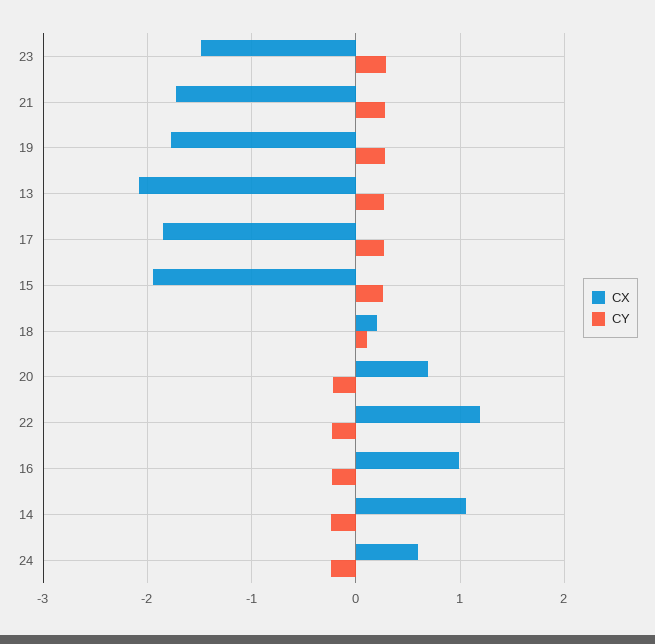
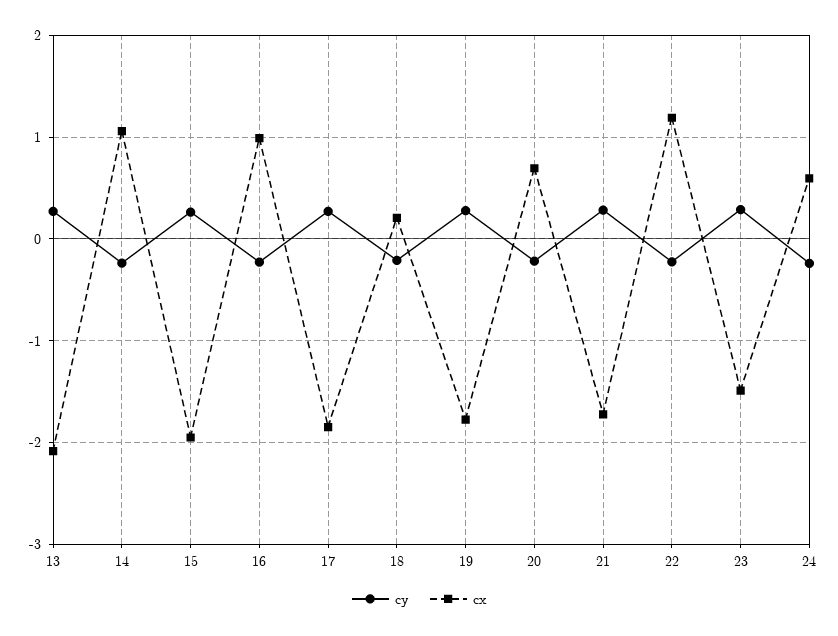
CY, 18: 0.1 -> -0.2

